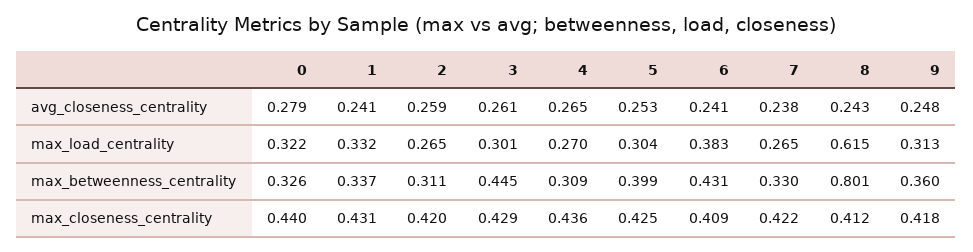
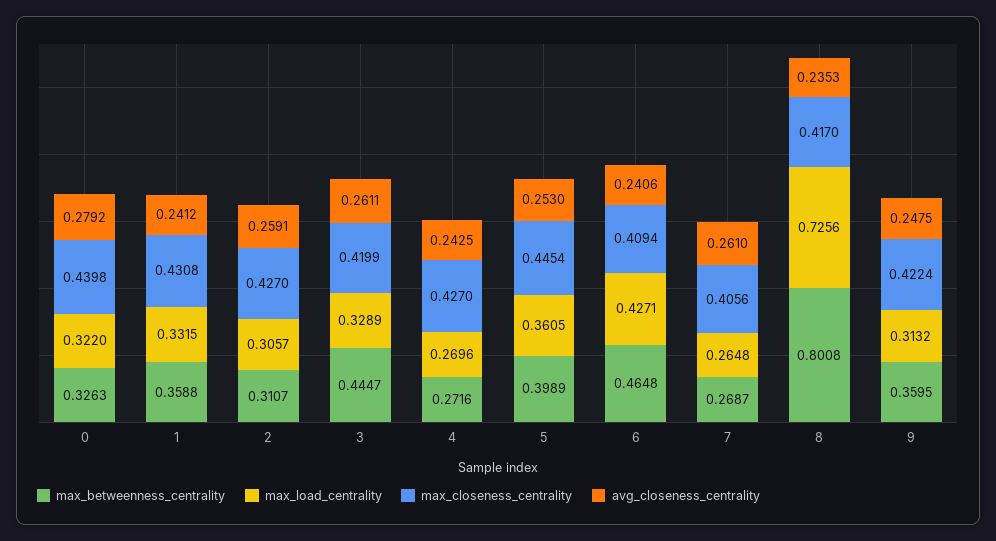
avg_closeness_centrality, 4: 0.265 -> 0.2425
avg_closeness_centrality, 7: 0.238 -> 0.261
avg_closeness_centrality, 8: 0.243 -> 0.2353
max_load_centrality, 2: 0.265 -> 0.3057
max_load_centrality, 3: 0.301 -> 0.3289
max_load_centrality, 5: 0.304 -> 0.3605
max_load_centrality, 6: 0.383 -> 0.4271
max_load_centrality, 8: 0.615 -> 0.7256
max_betweenness_centrality, 1: 0.337 -> 0.3588
max_betweenness_centrality, 4: 0.309 -> 0.2716
max_betweenness_centrality, 6: 0.431 -> 0.4648
max_betweenness_centrality, 7: 0.33 -> 0.2687
max_closeness_centrality, 2: 0.42 -> 0.427
max_closeness_centrality, 3: 0.429 -> 0.4199
max_closeness_centrality, 4: 0.436 -> 0.427
max_closeness_centrality, 5: 0.425 -> 0.4454
max_closeness_centrality, 7: 0.422 -> 0.4056
max_closeness_centrality, 8: 0.412 -> 0.417
max_closeness_centrality, 9: 0.418 -> 0.4224

